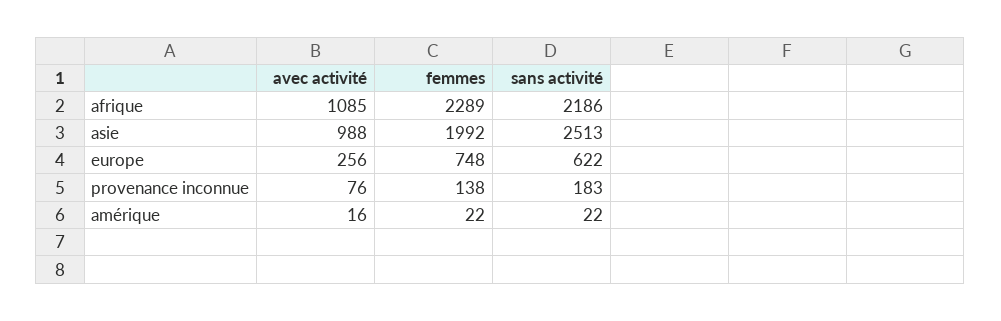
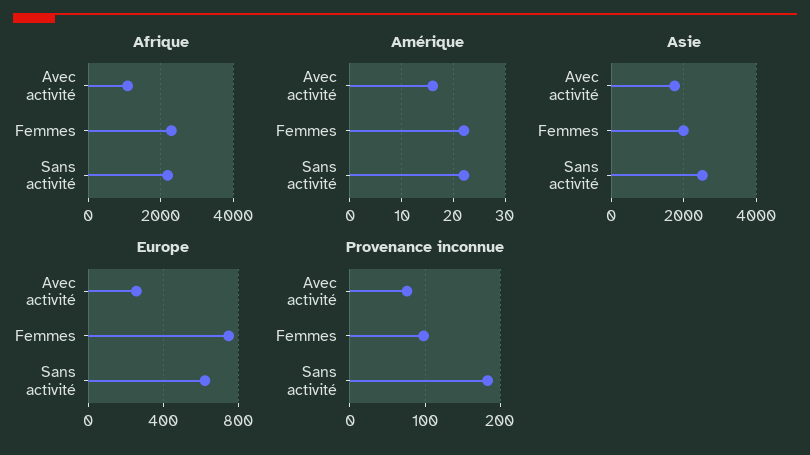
asie, avec activité: 988 -> 1800
provenance inconnue, femmes: 138 -> 100

